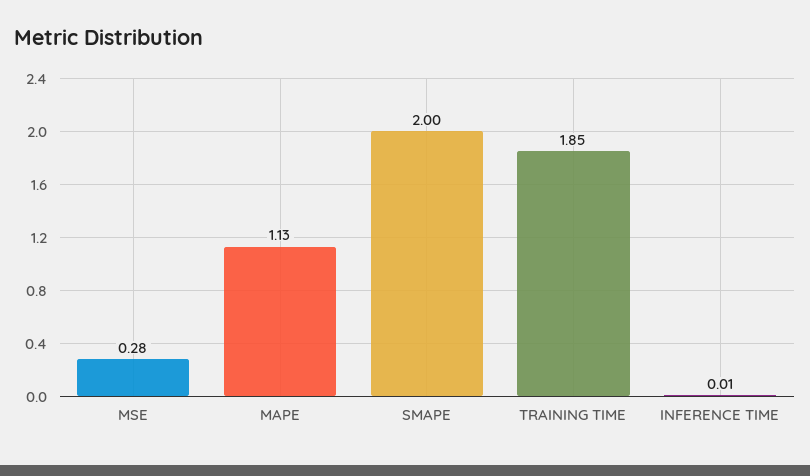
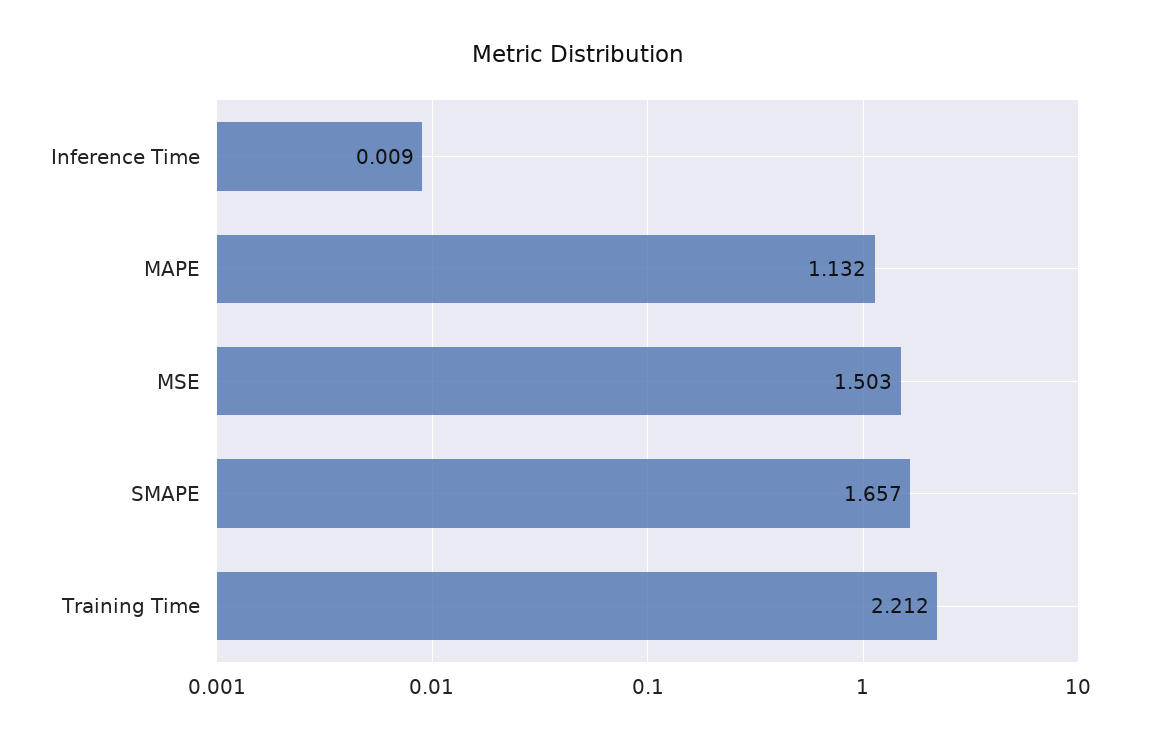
MSE: 0.28 -> 1.503
SMAPE: 2 -> 1.657
TRAINING TIME: 1.85 -> 2.212

